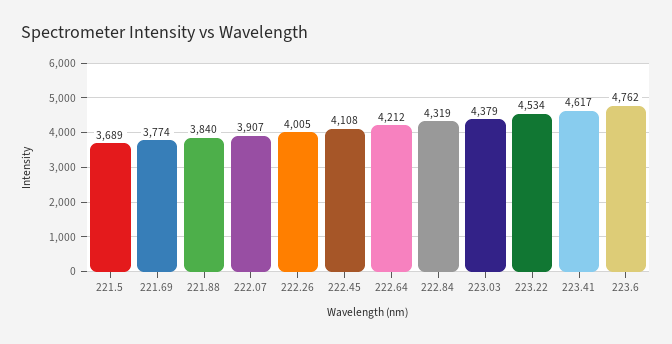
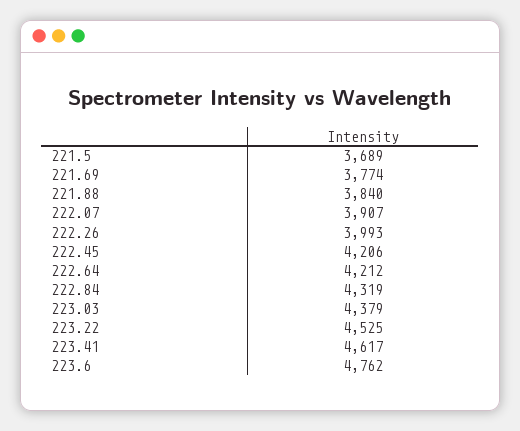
222.26: 4005 -> 3993
222.45: 4108 -> 4206
223.22: 4534 -> 4525

